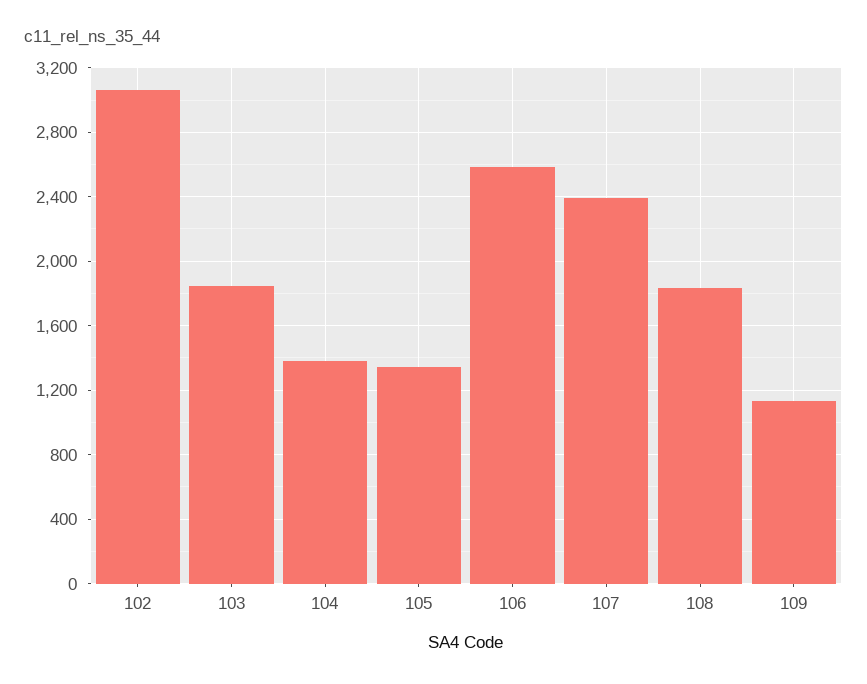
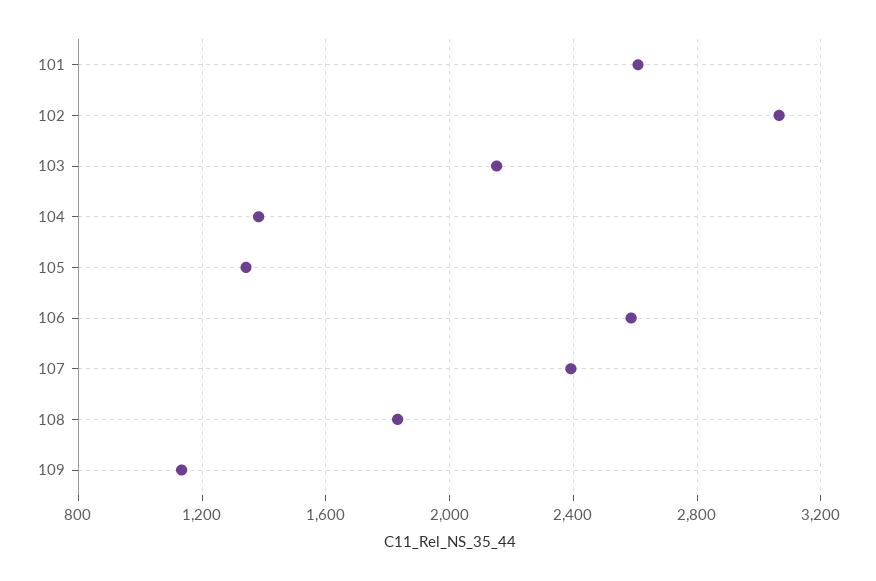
103: 1850 -> 2150
101: none -> 2600

